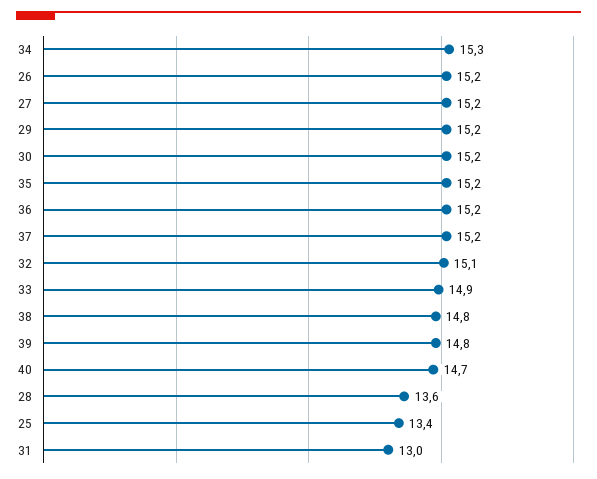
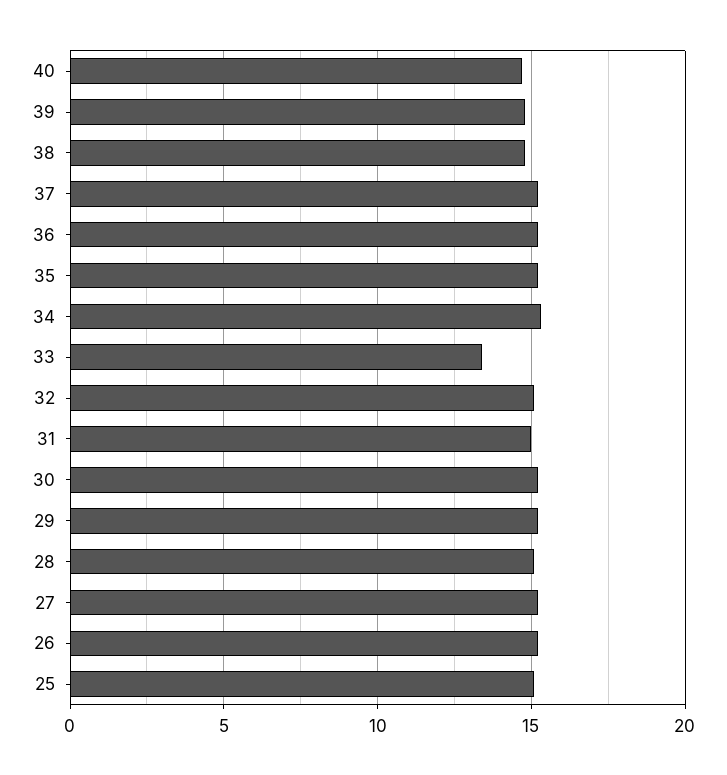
33: 14.9 -> 13.5
28: 13.6 -> 15
25: 13.4 -> 15
31: 13 -> 15

